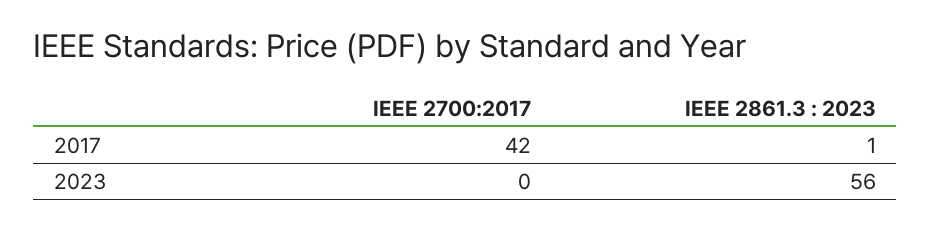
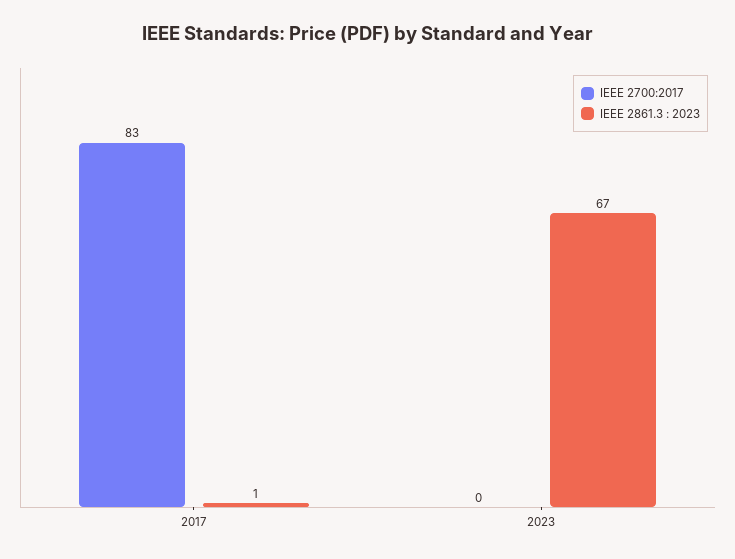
IEEE 2700:2017, 2017: 42 -> 83
IEEE 2861.3 : 2023, 2023: 56 -> 67

